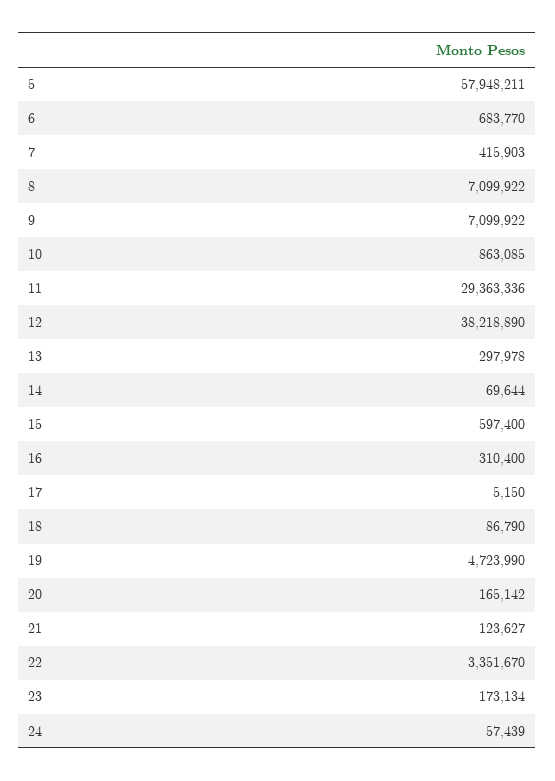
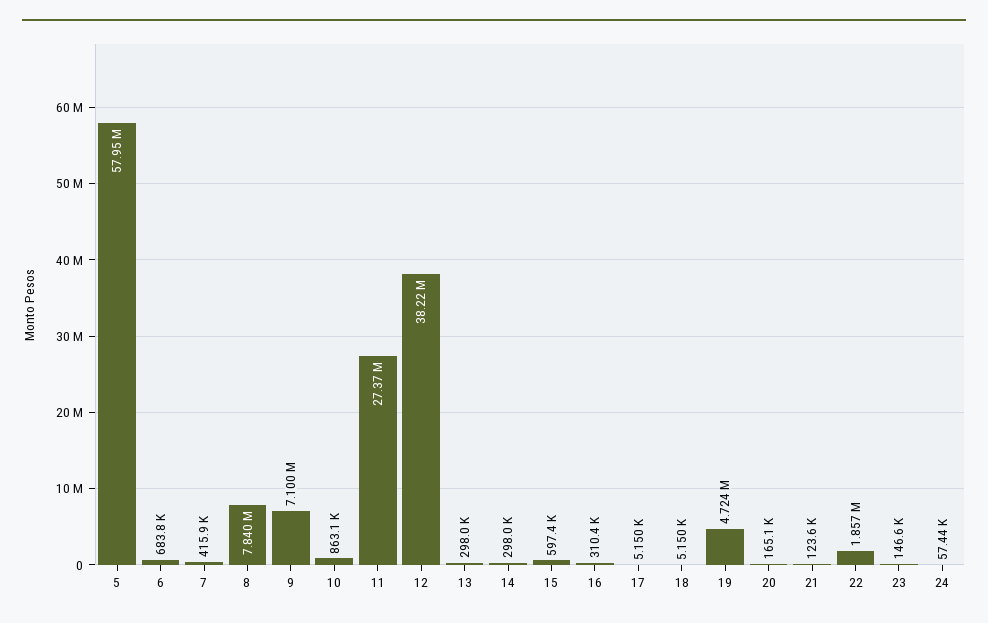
8: 7099922 -> 7840000
11: 29363336 -> 27370000
14: 69644 -> 298000
18: 86790 -> 5150
22: 3351670 -> 1857000
23: 173134 -> 146600

